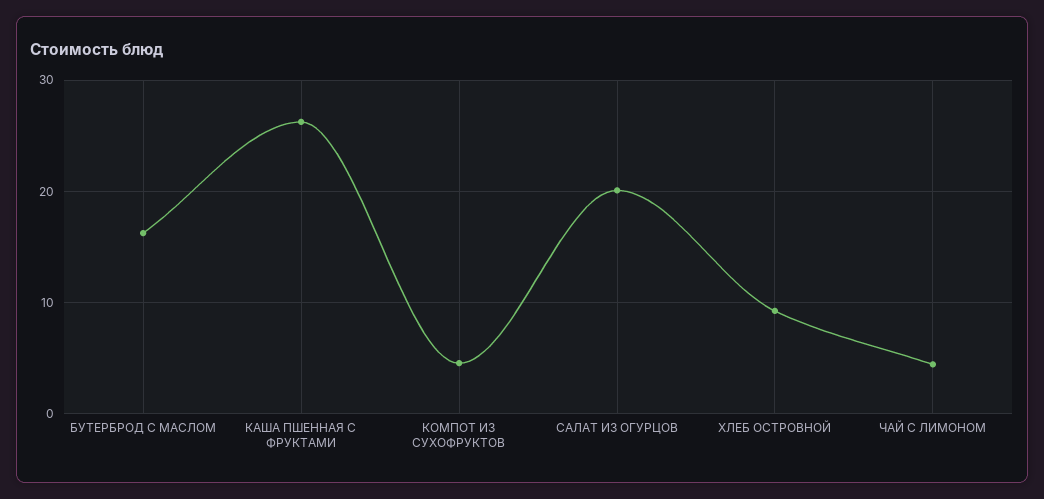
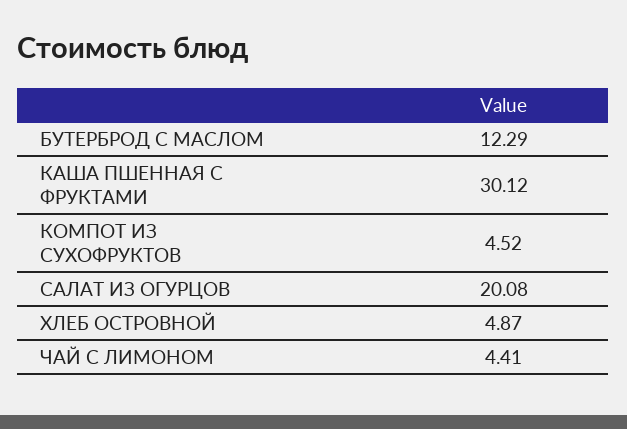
БУТЕРБРОД С МАСЛОМ: 16 -> 12.29
КАША ПШЕННАЯ С ФРУКТАМИ: 26 -> 30.12
ХЛЕБ ОСТРОВНОЙ: 9 -> 4.87

